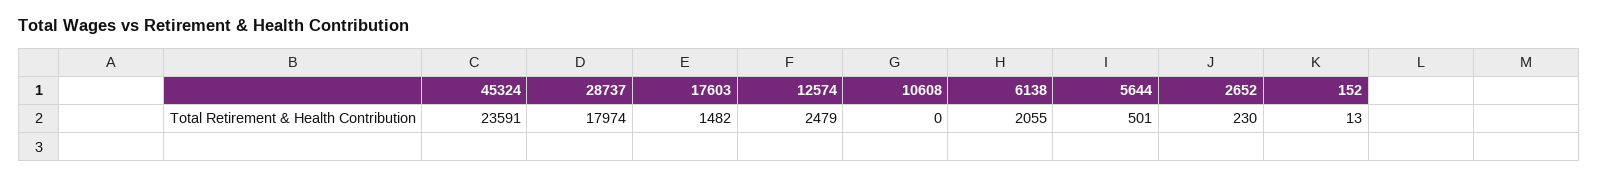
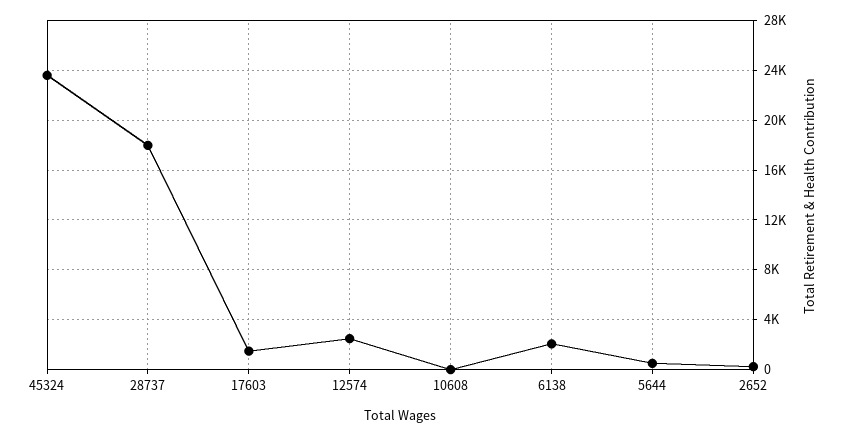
152: 13 -> none

